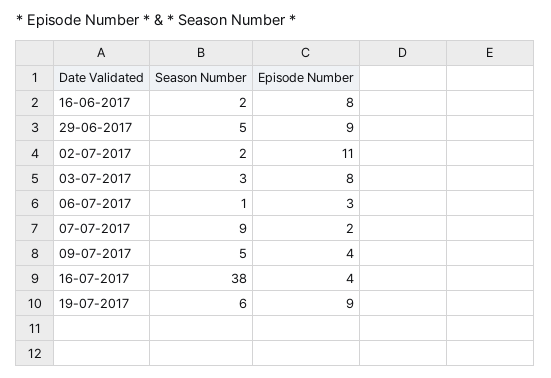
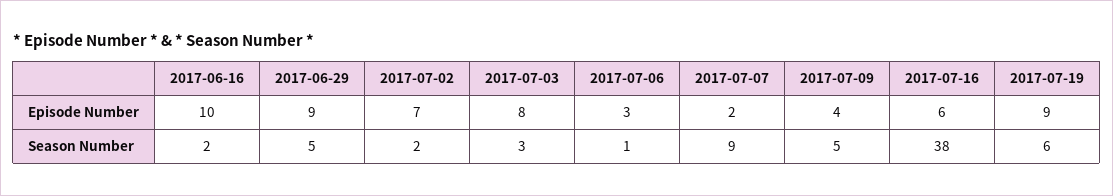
Episode Number, 16-06-2017: 8 -> 10
Episode Number, 02-07-2017: 11 -> 7
Episode Number, 16-07-2017: 4 -> 6

